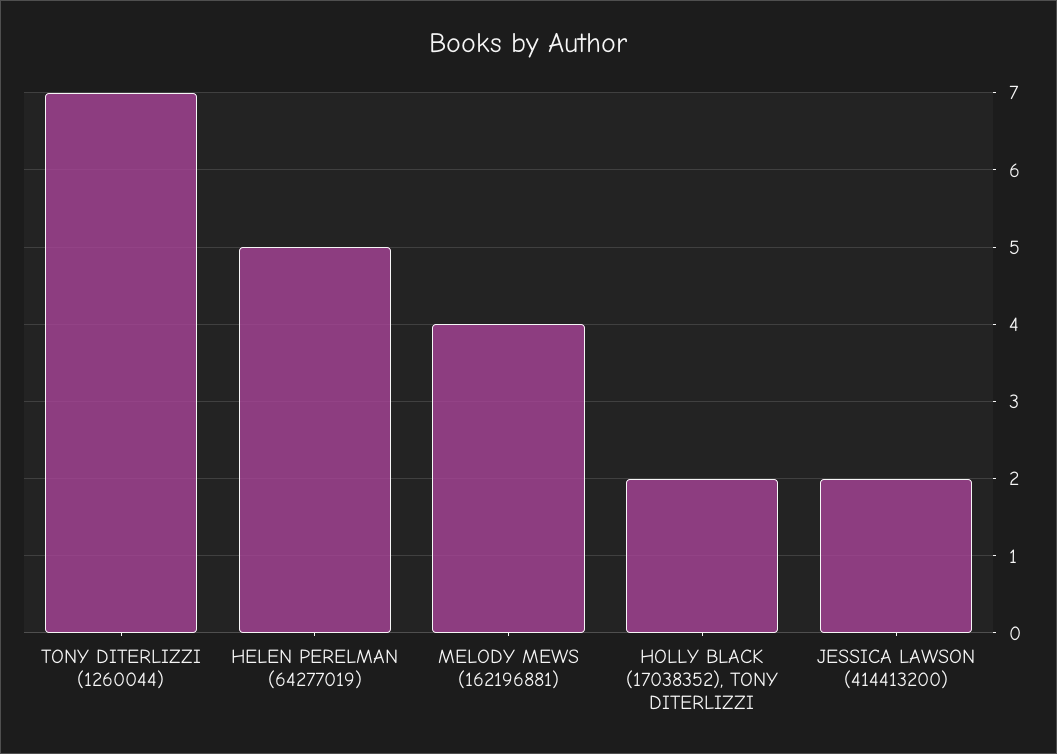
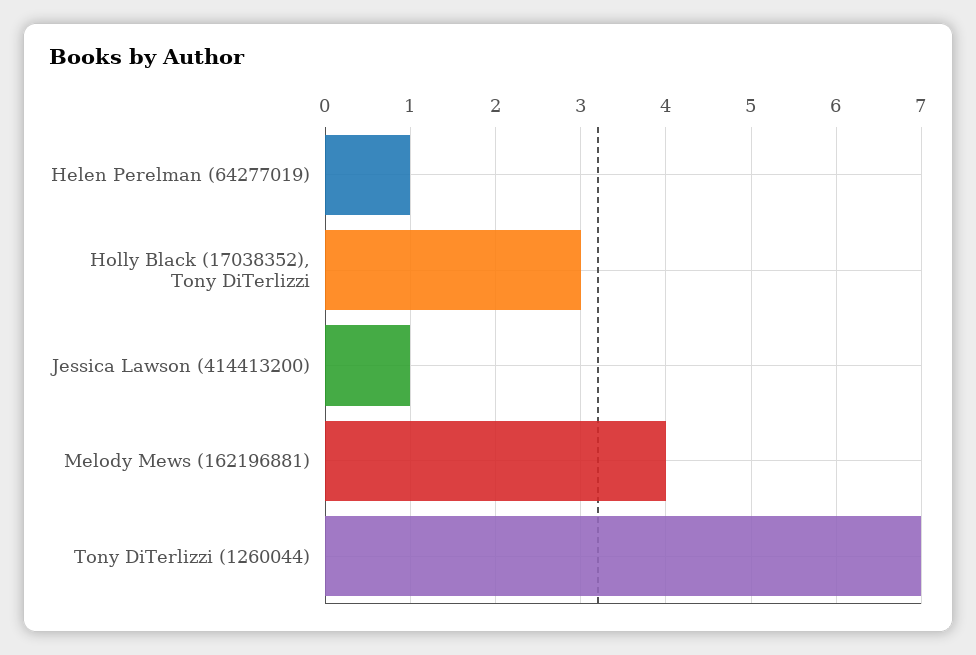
HELEN PERELMAN (64277019): 5 -> 1
HOLLY BLACK (17038352), TONY DITERLIZZI: 2 -> 3
JESSICA LAWSON (414413200): 2 -> 1

